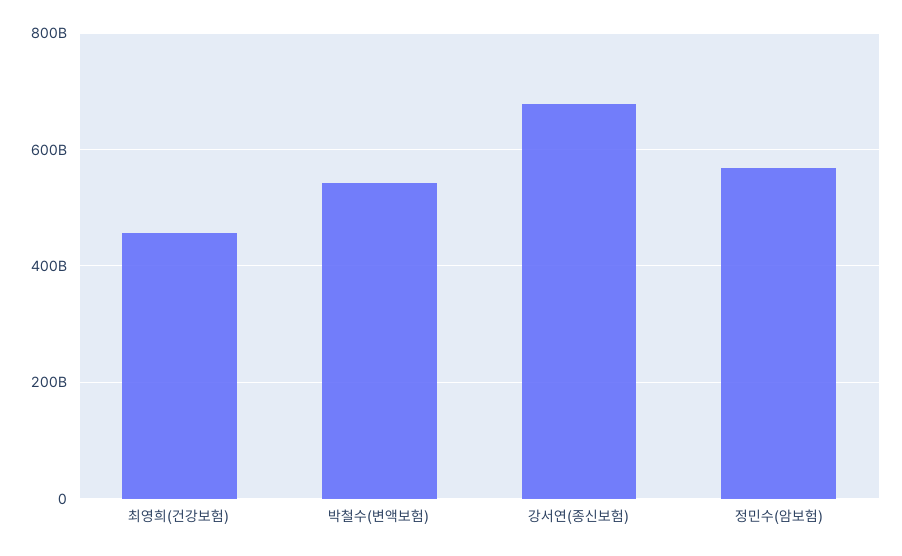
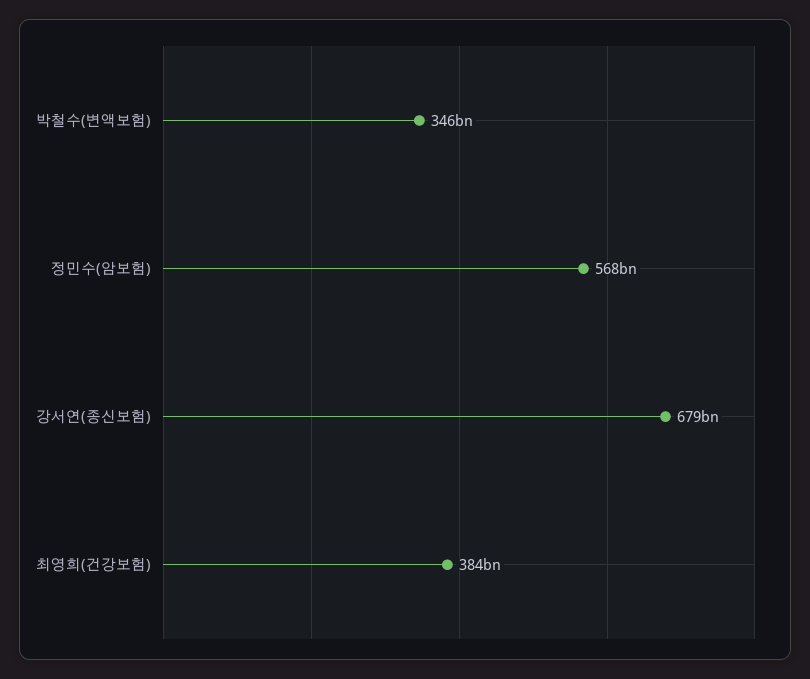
최영희(건강보험): 460000000000 -> 384000000000
박철수(변액보험): 540000000000 -> 346000000000

